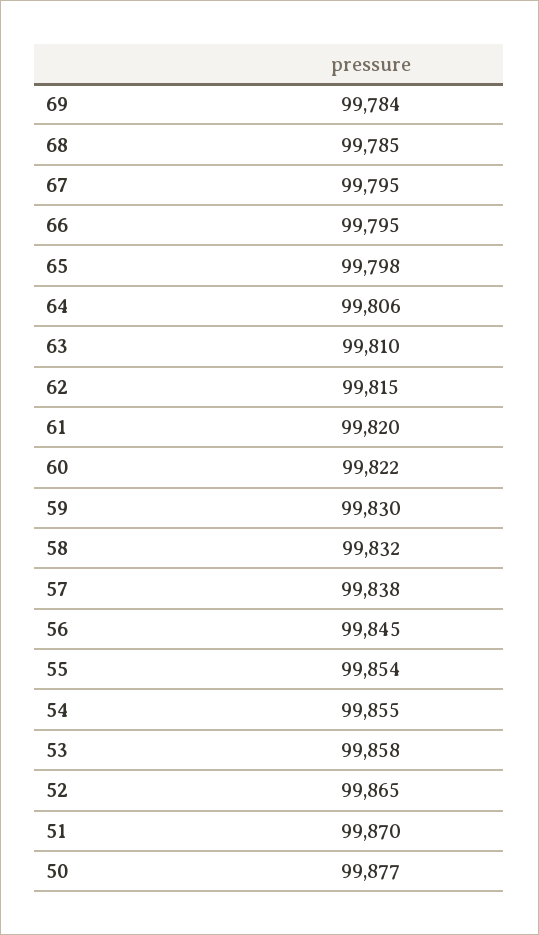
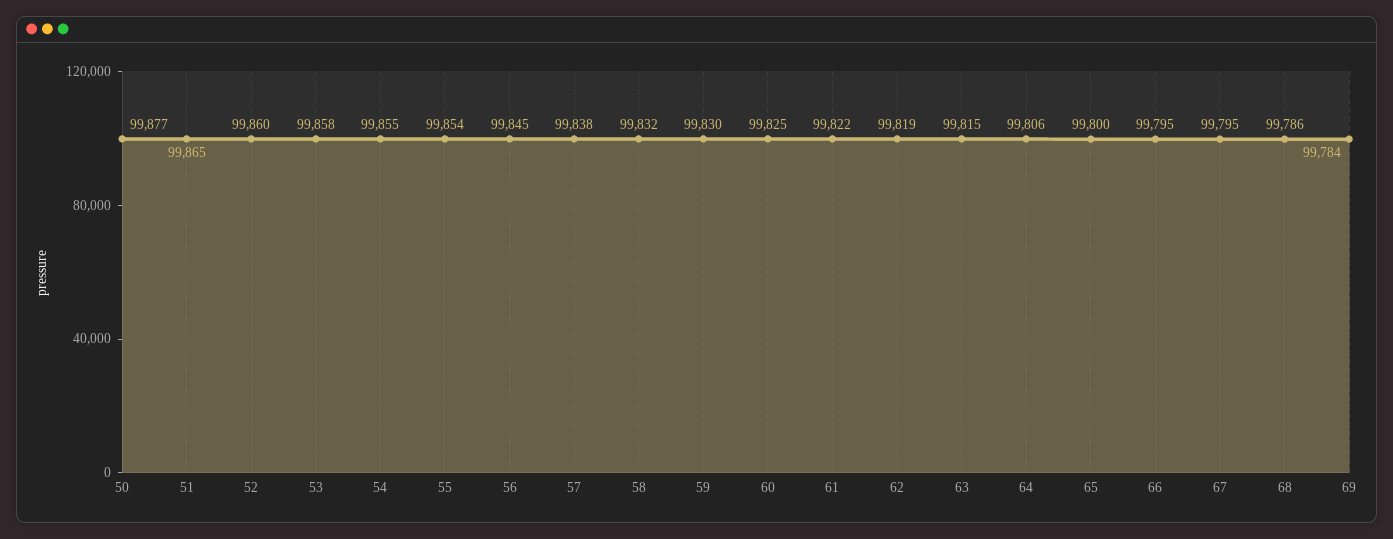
68: 99785 -> 99786
65: 99798 -> 99800
63: 99810 -> 99815
62: 99815 -> 99819
61: 99820 -> 99822
60: 99822 -> 99825
52: 99865 -> 99860
51: 99870 -> 99865

